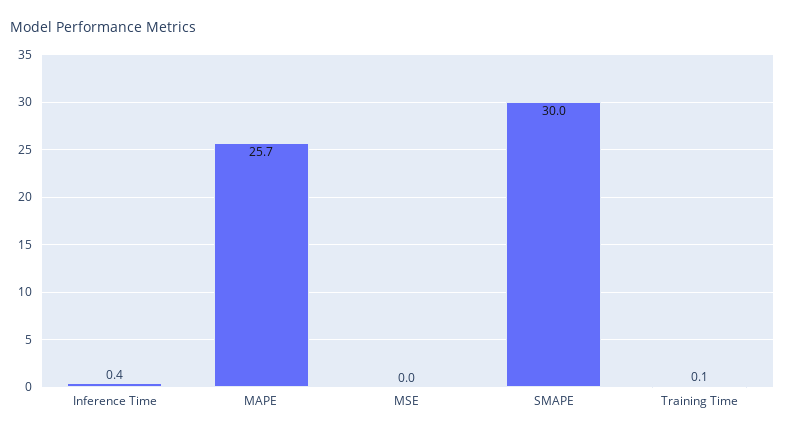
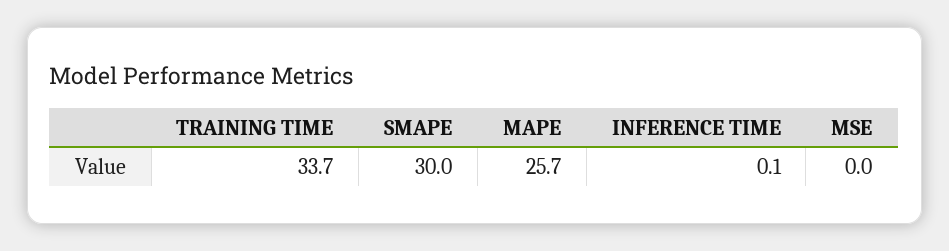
Inference Time: 0.4 -> 0.1
Training Time: 0.1 -> 33.7

